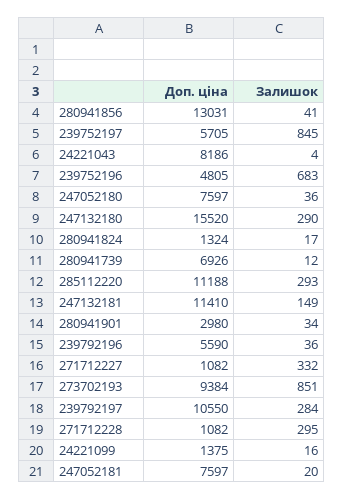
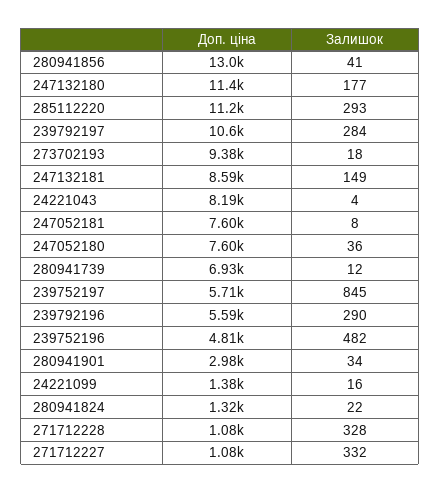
Залишок, 239752196: 683 -> 482
Доп. ціна, 247132180: 15520 -> 11400
Залишок, 247132180: 290 -> 177
Залишок, 280941824: 17 -> 22
Доп. ціна, 247132181: 11410 -> 8590
Залишок, 239792196: 36 -> 290
Залишок, 273702193: 851 -> 18
Залишок, 271712228: 295 -> 328
Залишок, 247052181: 20 -> 8

